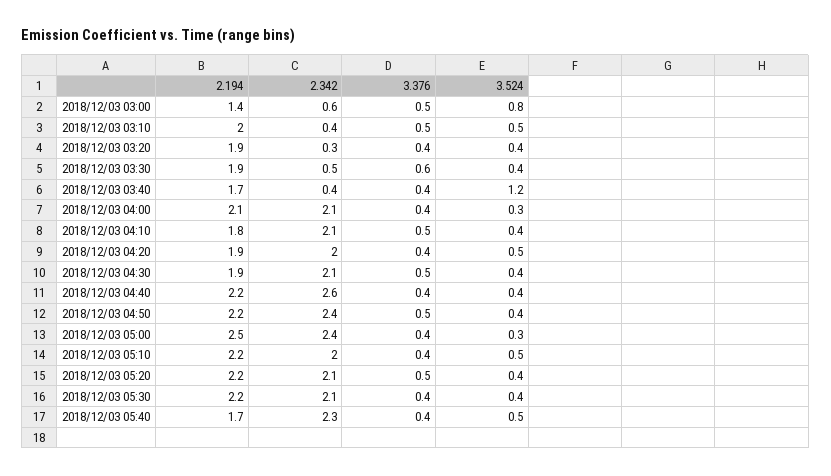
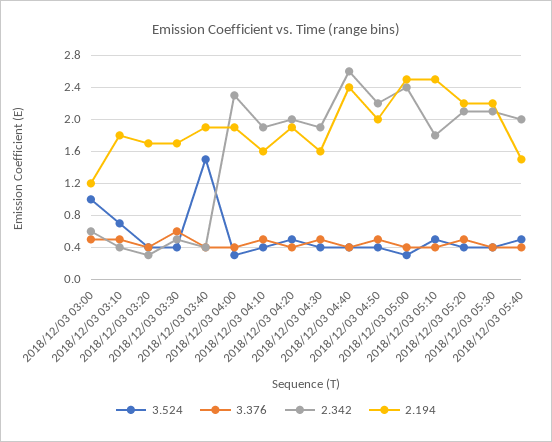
2.194, 2018/12/03 03:00: 1.4 -> 1.2
3.524, 2018/12/03 03:00: 0.8 -> 1
2.194, 2018/12/03 03:10: 2 -> 1.8
3.524, 2018/12/03 03:10: 0.5 -> 0.7
2.194, 2018/12/03 03:20: 1.9 -> 1.7
2.194, 2018/12/03 03:30: 1.9 -> 1.7
2.194, 2018/12/03 03:40: 1.7 -> 1.9
3.524, 2018/12/03 03:40: 1.2 -> 1.5
2.194, 2018/12/03 04:00: 2.1 -> 1.9
2.342, 2018/12/03 04:00: 2.1 -> 2.3
2.194, 2018/12/03 04:10: 1.8 -> 1.6
2.342, 2018/12/03 04:10: 2.1 -> 1.9
2.194, 2018/12/03 04:30: 1.9 -> 1.6
2.342, 2018/12/03 04:30: 2.1 -> 1.9
2.194, 2018/12/03 04:40: 2.2 -> 2.4
2.194, 2018/12/03 04:50: 2.2 -> 2
2.342, 2018/12/03 04:50: 2.4 -> 2.2
2.194, 2018/12/03 05:10: 2.2 -> 2.5
2.342, 2018/12/03 05:10: 2 -> 1.8
2.194, 2018/12/03 05:40: 1.7 -> 1.5
2.342, 2018/12/03 05:40: 2.3 -> 2

